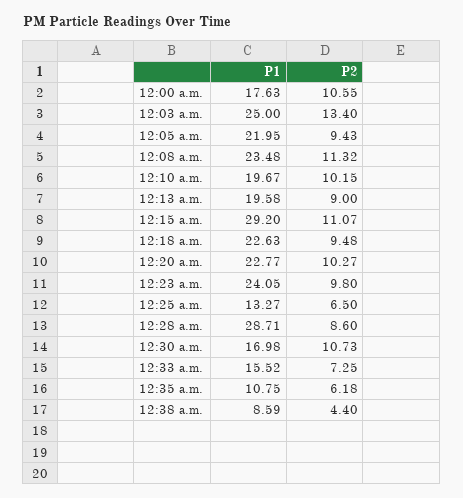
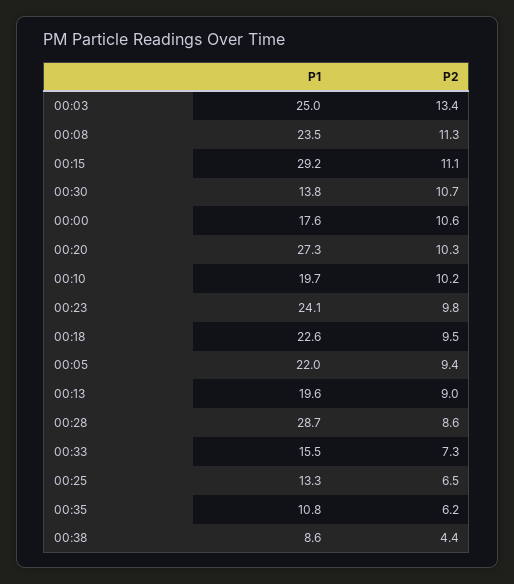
P1, 12:20 a.m.: 22.77 -> 27.3
P1, 12:30 a.m.: 16.98 -> 13.8

